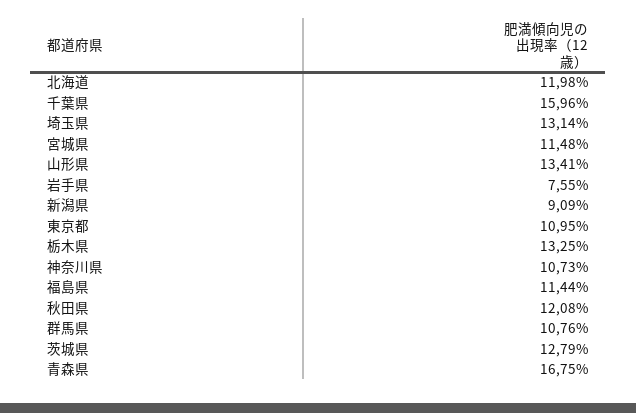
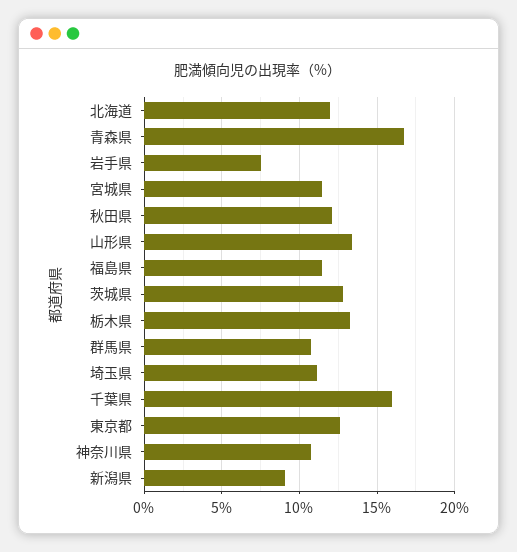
埼玉県: 13.14 -> 11
東京都: 10.95 -> 12.5

